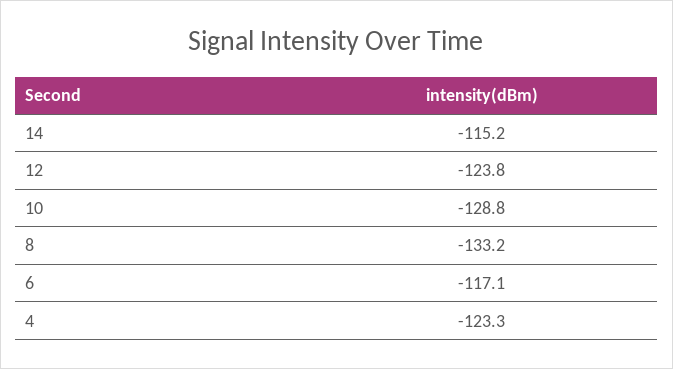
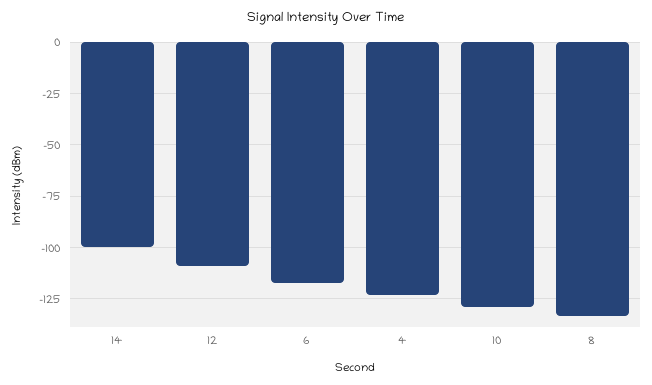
14: -115.2 -> -100
12: -123.8 -> -110

